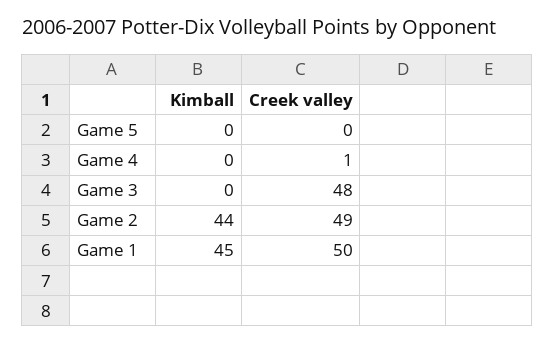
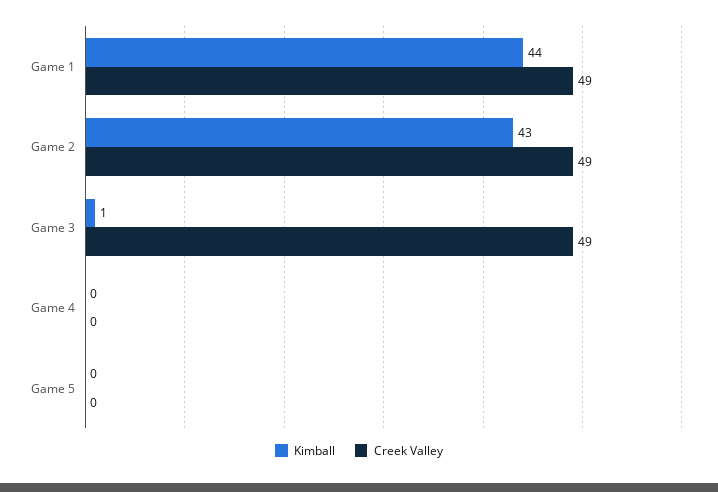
Creek valley, Game 4: 1 -> 0
Kimball, Game 3: 0 -> 1
Creek valley, Game 3: 48 -> 49
Kimball, Game 2: 44 -> 43
Kimball, Game 1: 45 -> 44
Creek valley, Game 1: 50 -> 49

